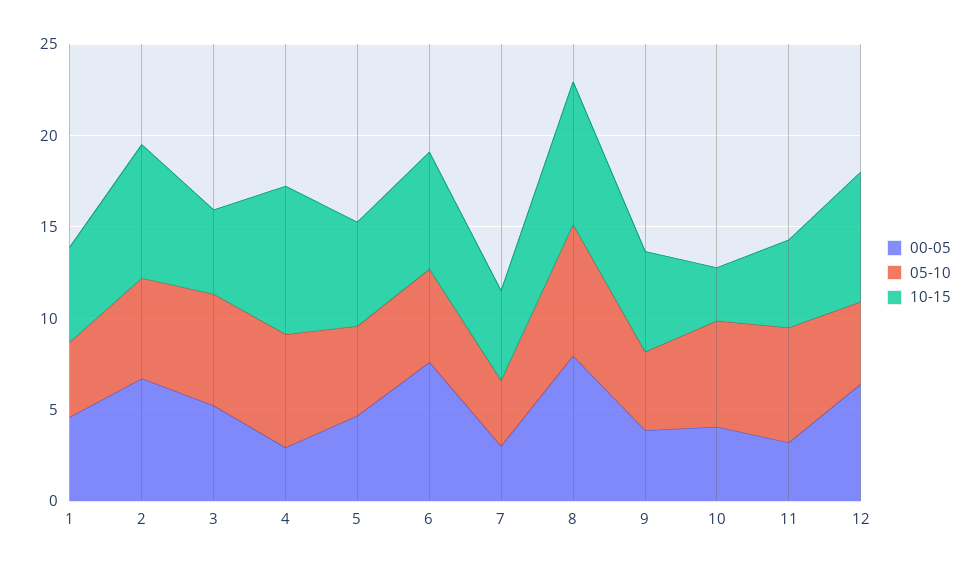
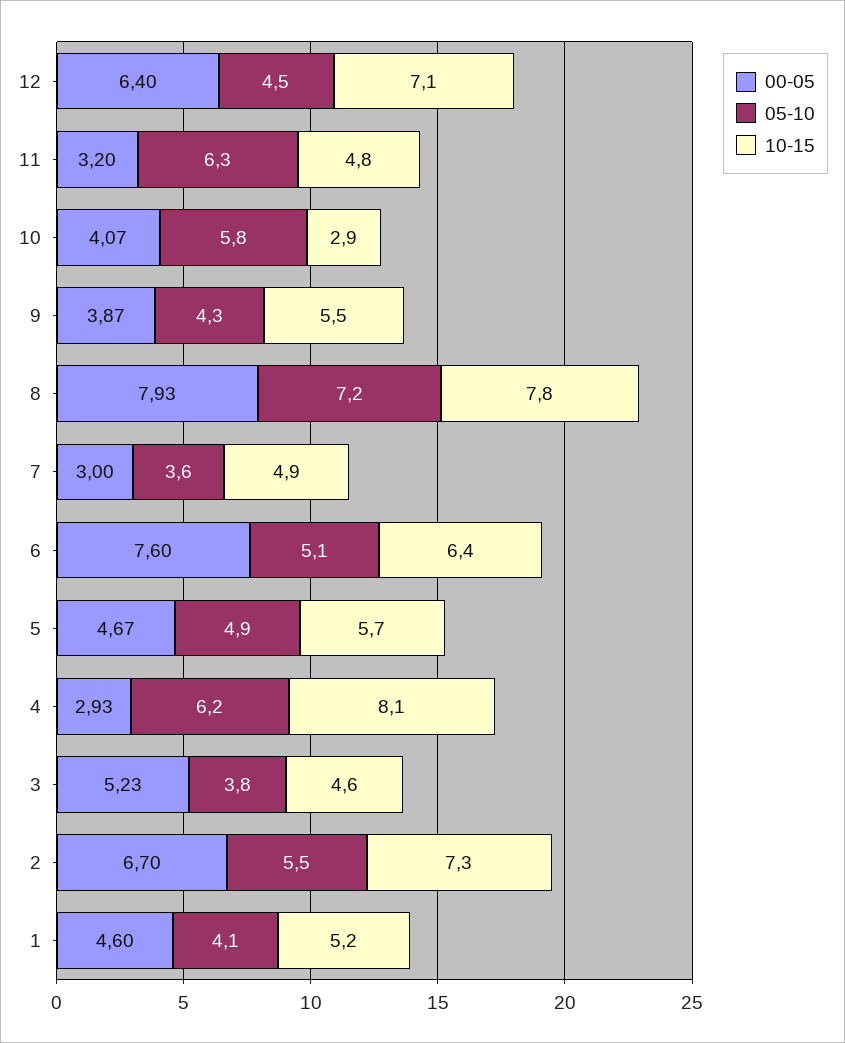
05-10, 3: 6 -> 3.8

